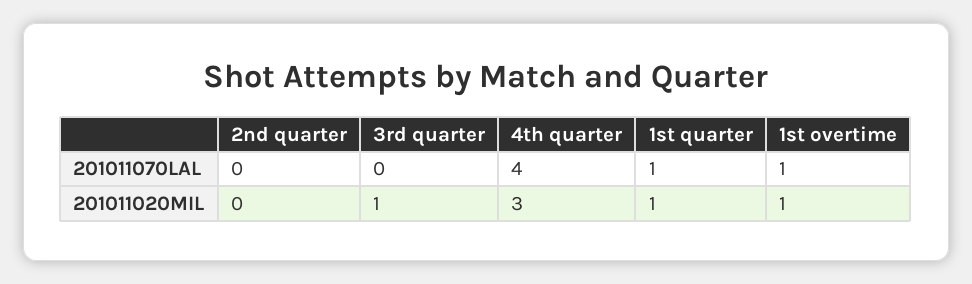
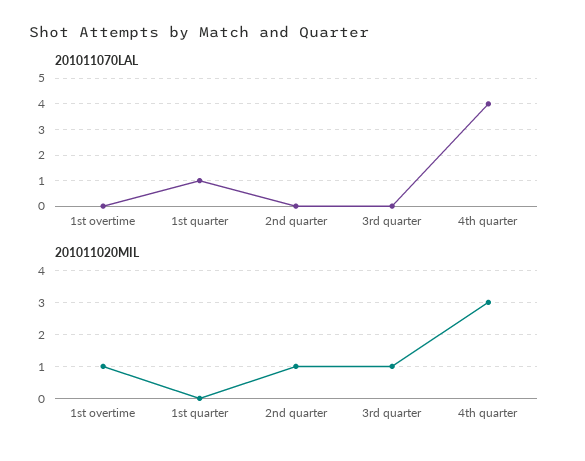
201011070LAL, 1st overtime: 1 -> 0
201011020MIL, 2nd quarter: 0 -> 1
201011020MIL, 1st quarter: 1 -> 0

